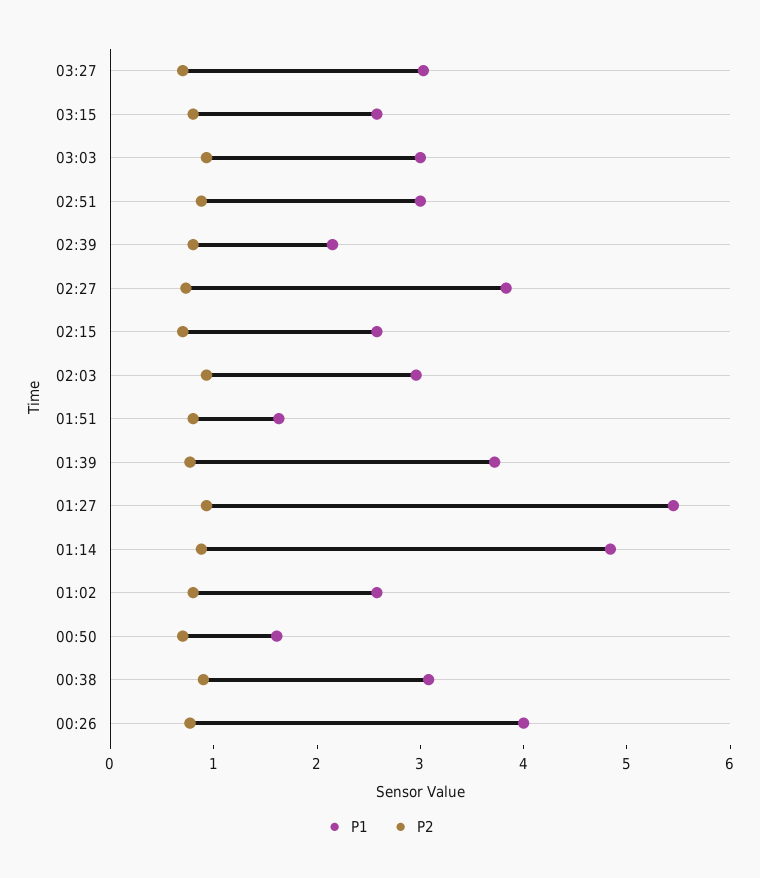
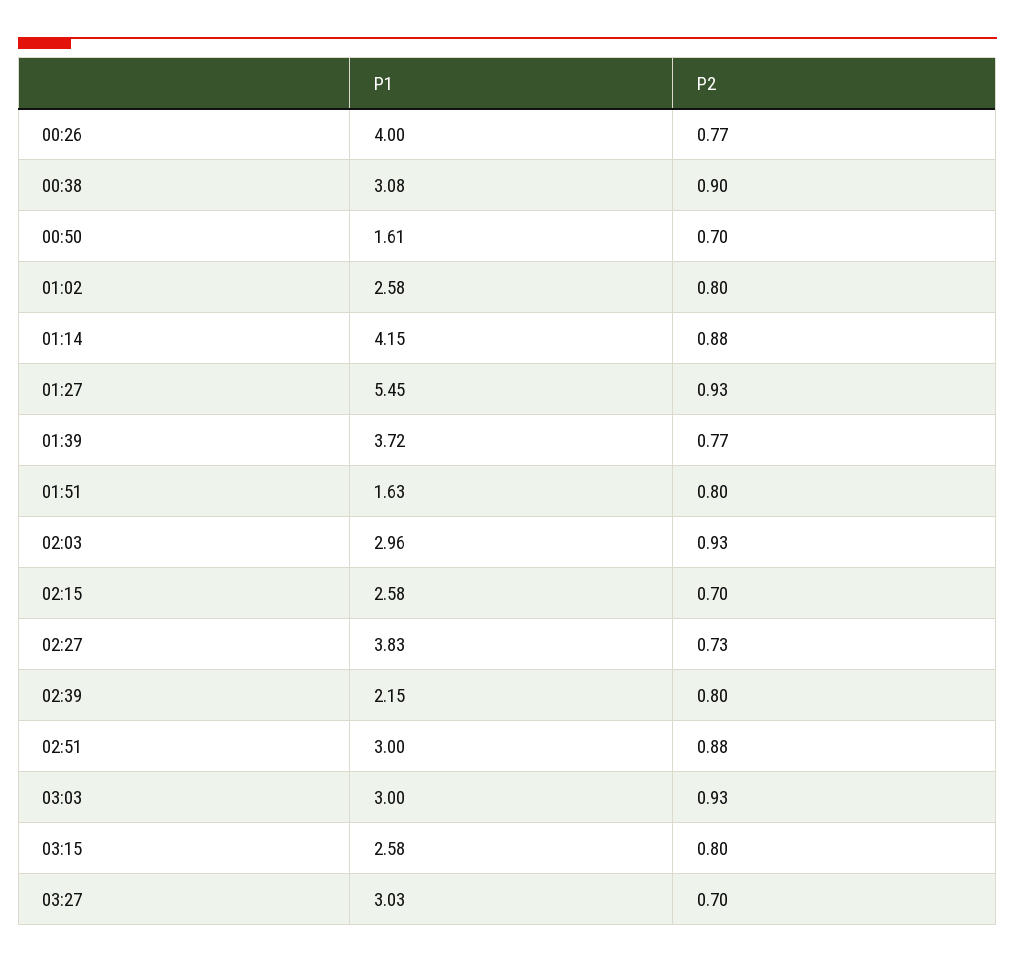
P1, 01:14: 4.8 -> 4.15

